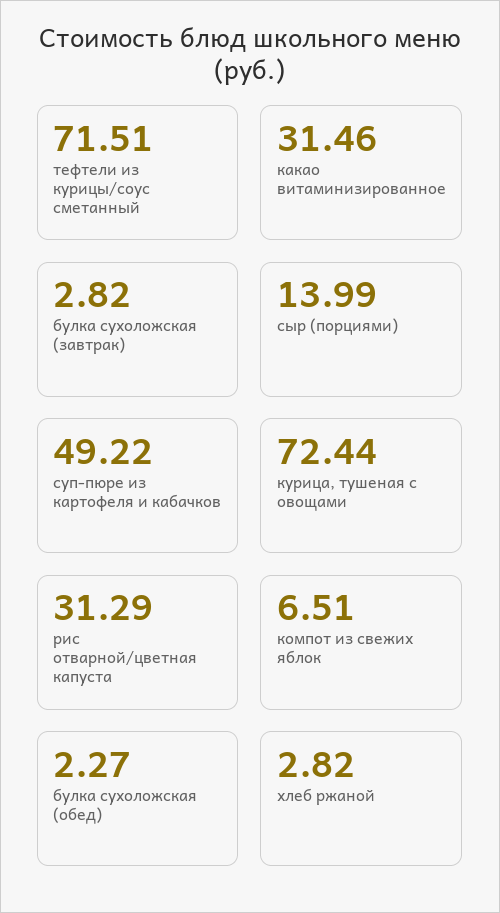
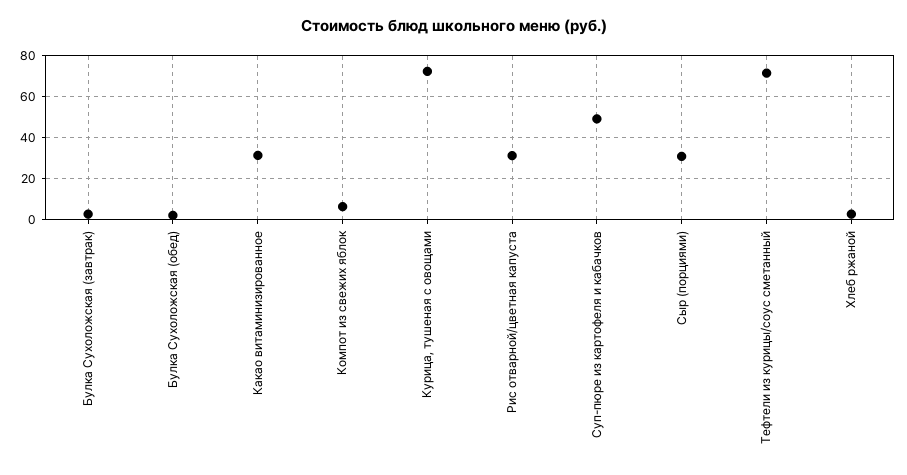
сыр (порциями): 13.99 -> 30

